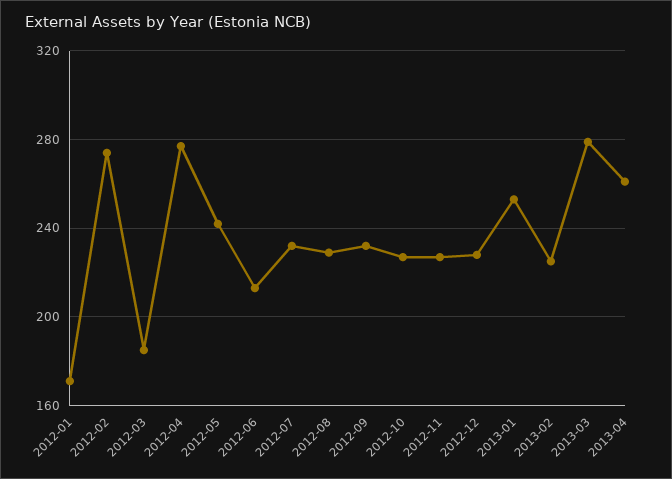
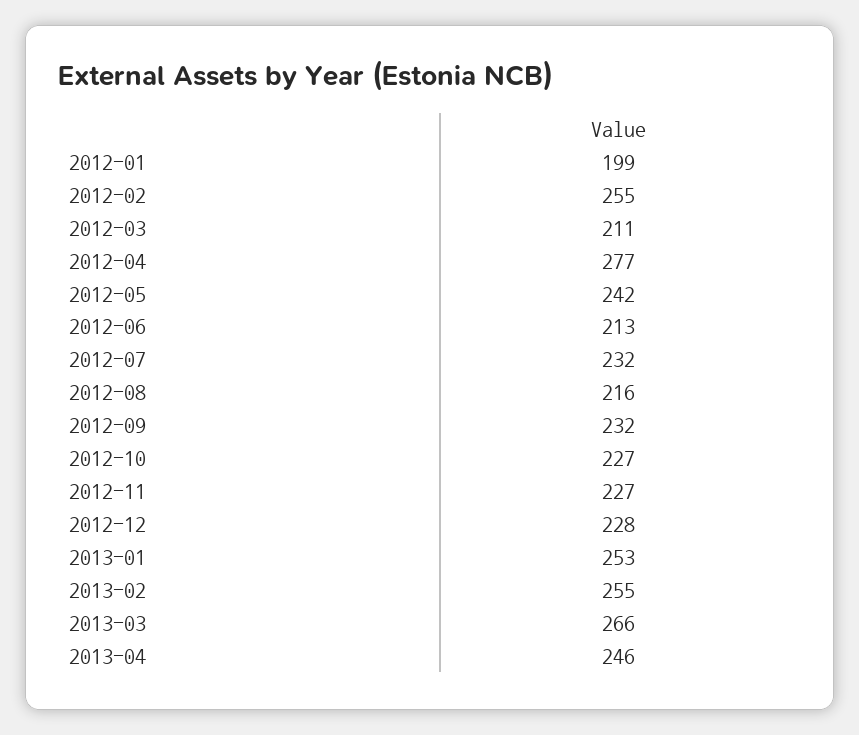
2012-01: 170 -> 199
2012-02: 275 -> 255
2012-03: 185 -> 211
2012-08: 230 -> 216
2013-02: 225 -> 255
2013-03: 280 -> 266
2013-04: 260 -> 246

